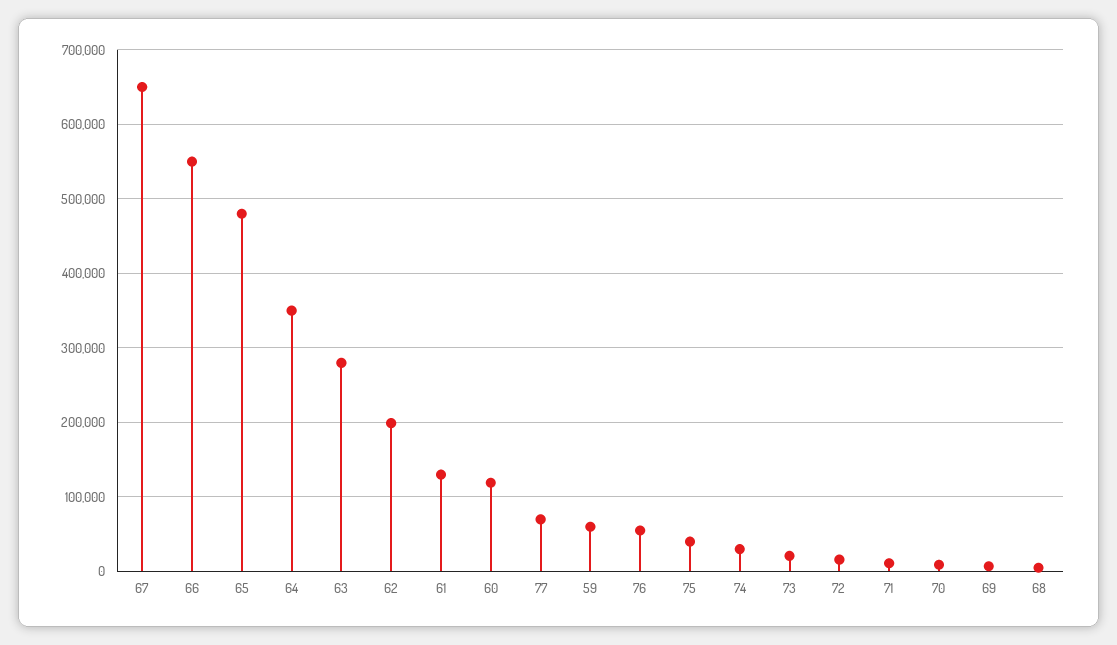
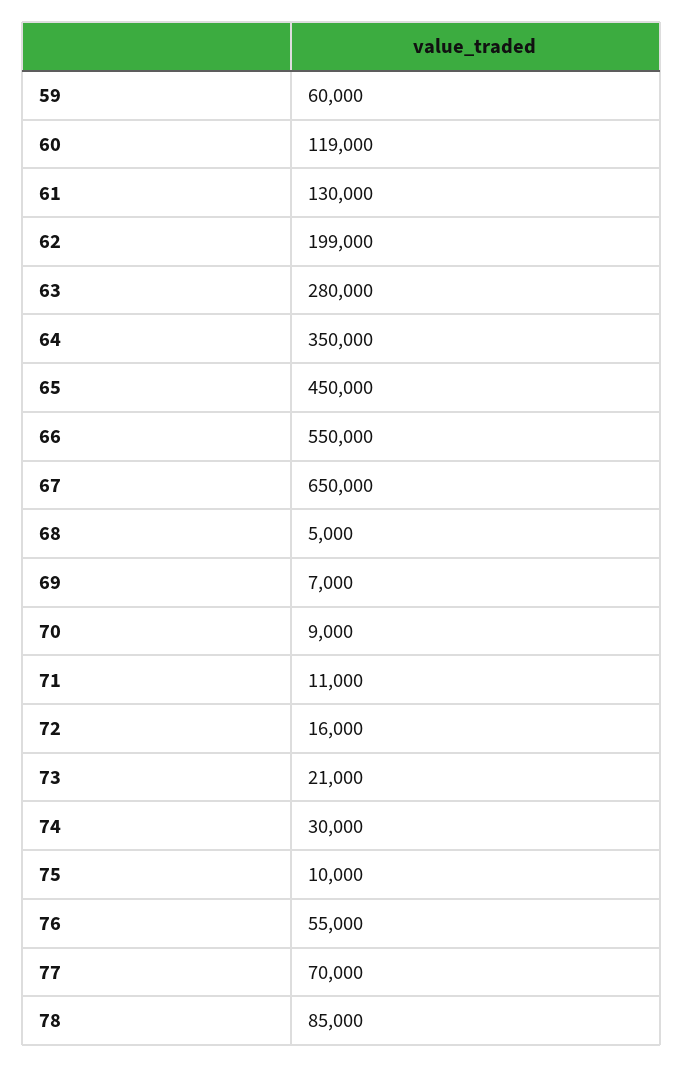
65: 480000 -> 450000
75: 40000 -> 10000
78: none -> 85000

